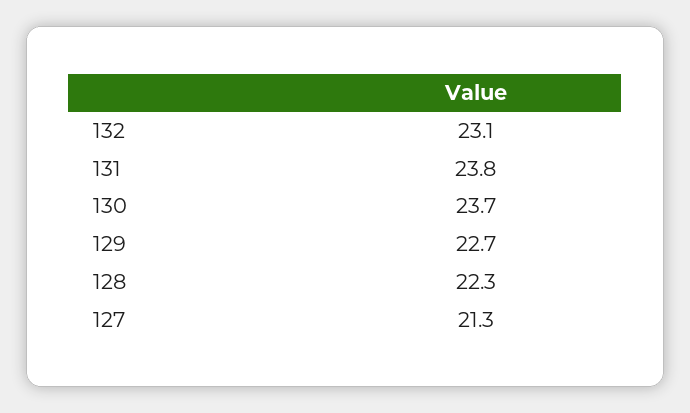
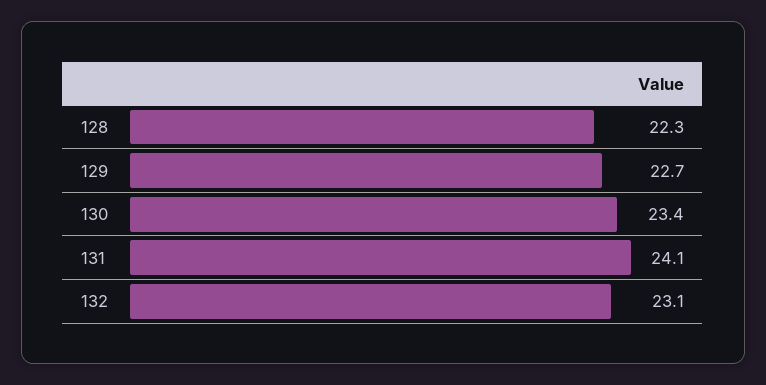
131: 23.8 -> 24.1
130: 23.7 -> 23.4
127: 21.3 -> none

